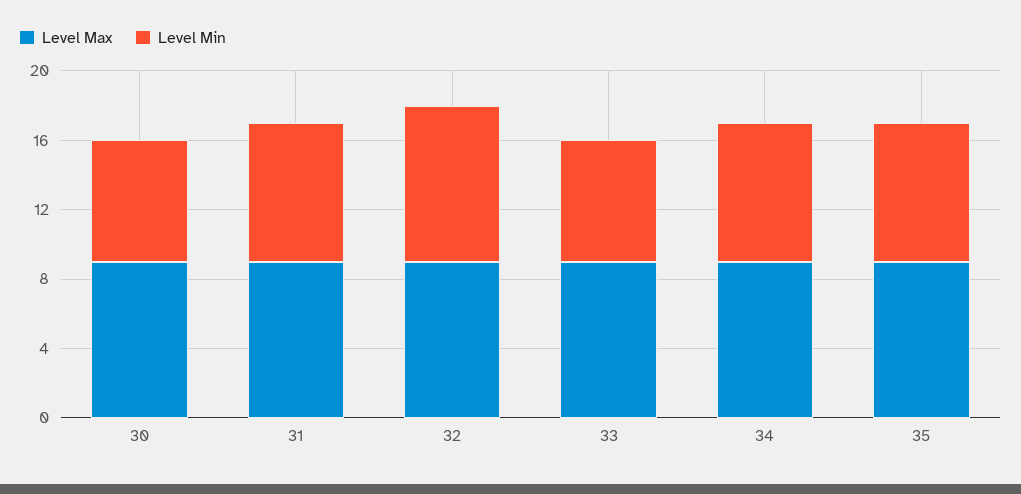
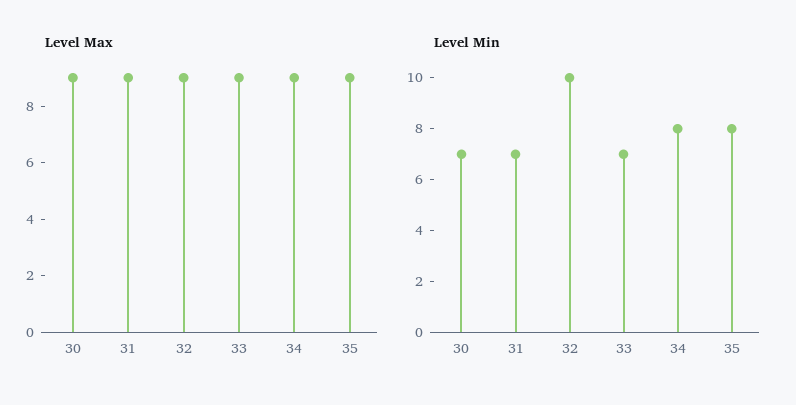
Level Min, 31: 8 -> 7
Level Min, 32: 9 -> 10

